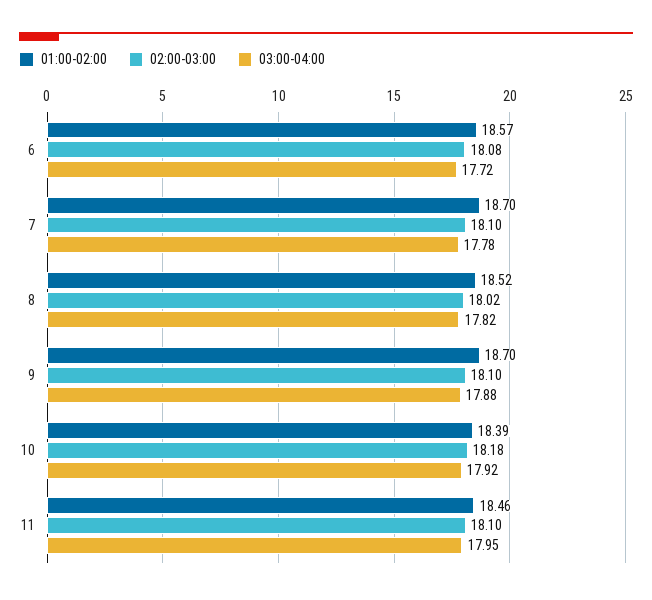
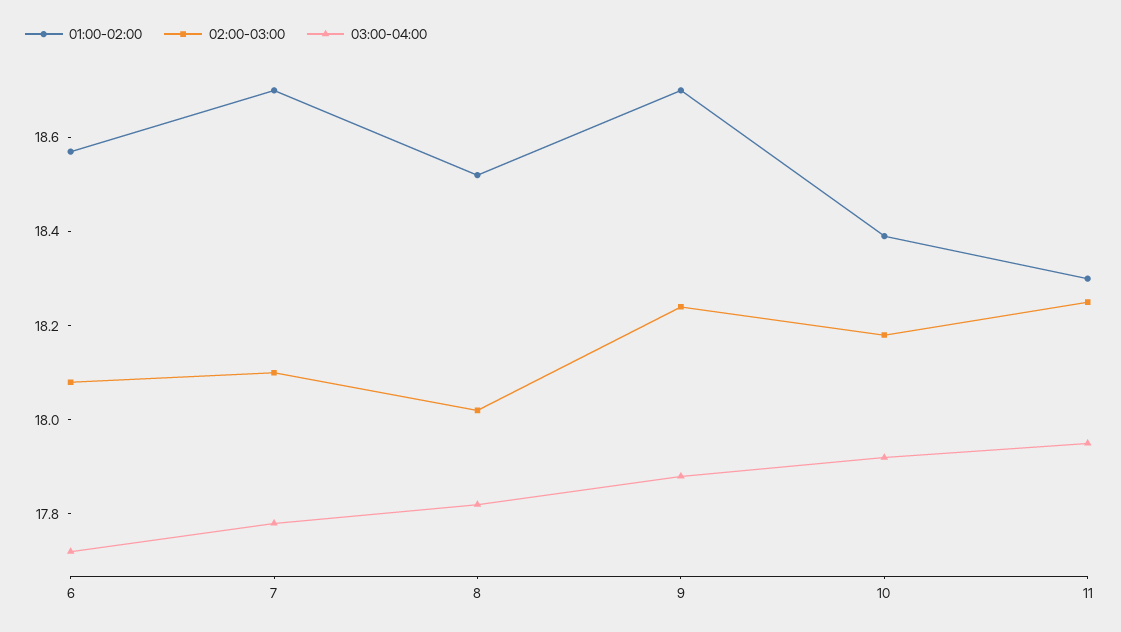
02:00-03:00, 9: 18.1 -> 18.25
01:00-02:00, 11: 18.46 -> 18.3
02:00-03:00, 11: 18.1 -> 18.25

